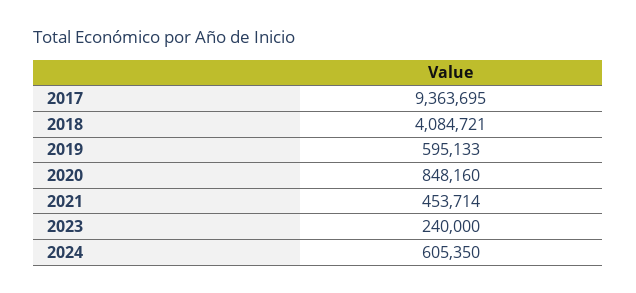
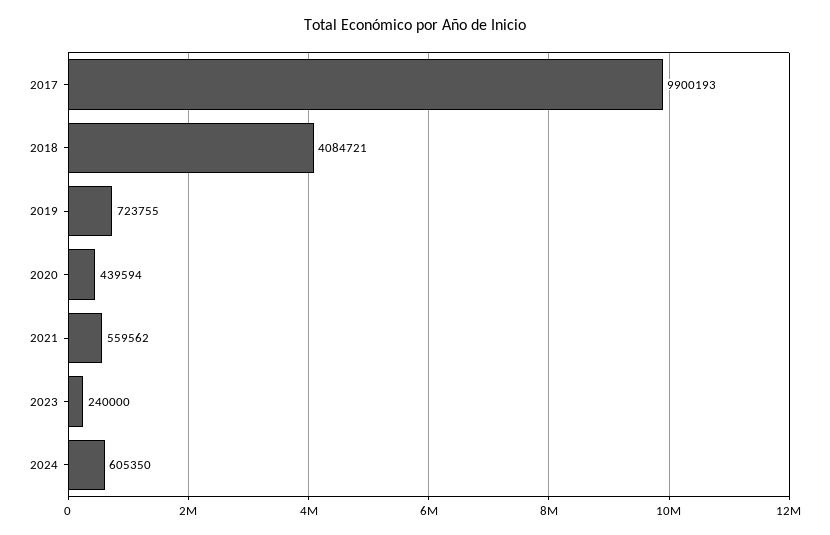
2017: 9363695 -> 9900193
2019: 595133 -> 723755
2020: 848160 -> 439594
2021: 453714 -> 559562

